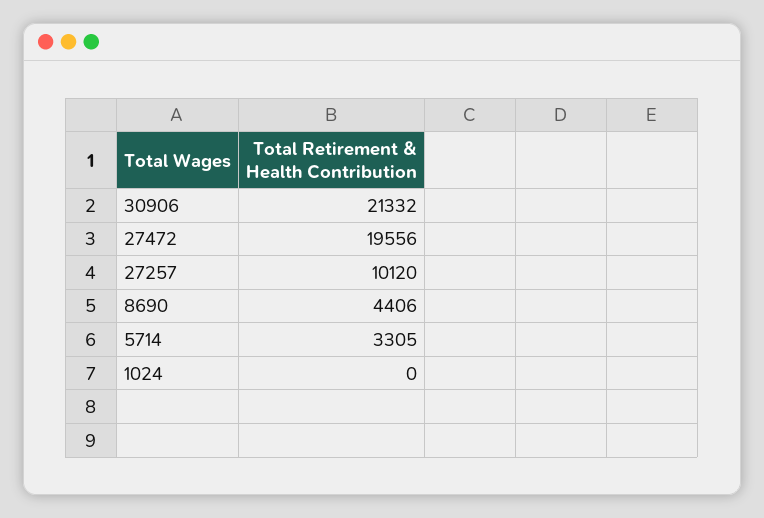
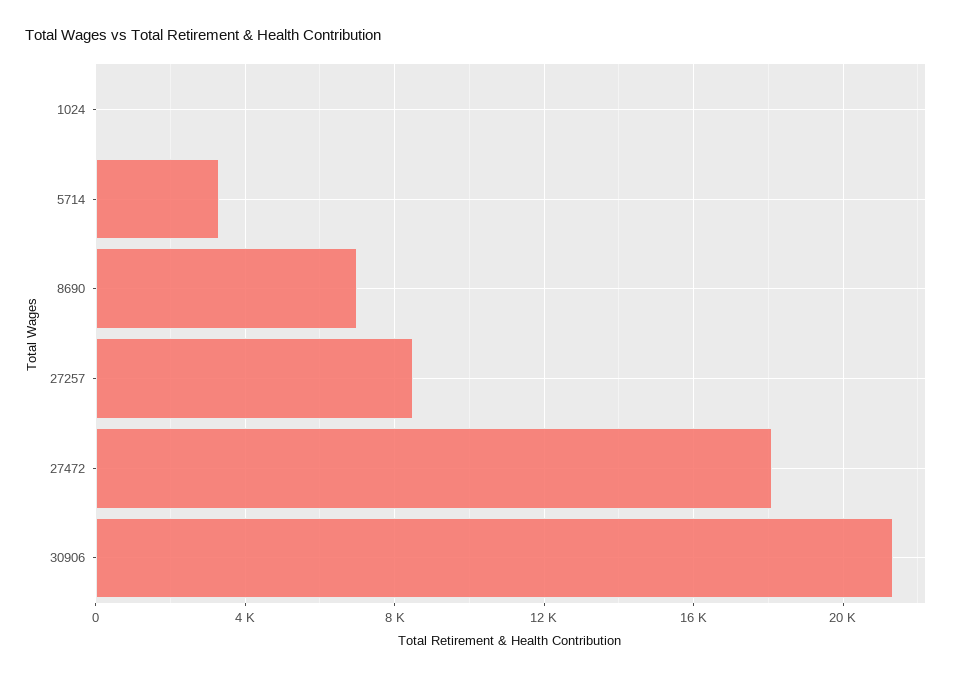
27472: 19556 -> 18000
27257: 10120 -> 8500
8690: 4406 -> 7000

